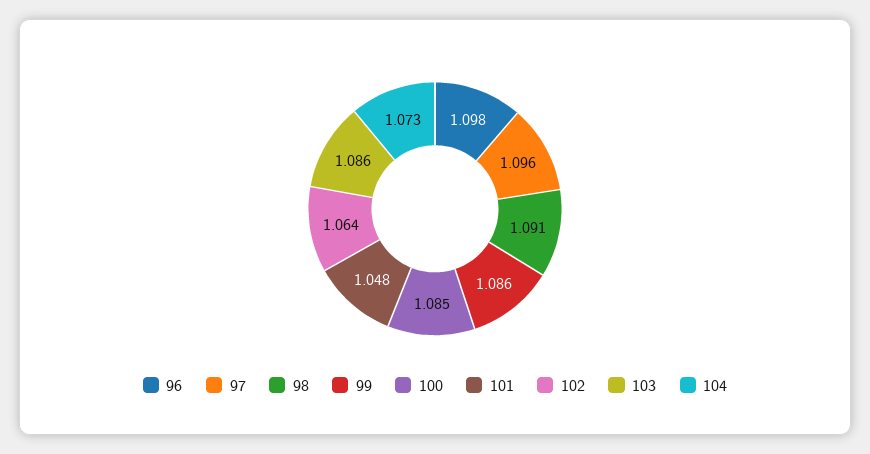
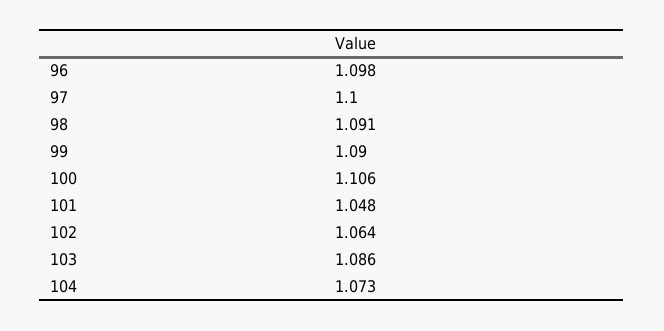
97: 1.096 -> 1.1
99: 1.086 -> 1.09
100: 1.085 -> 1.106

